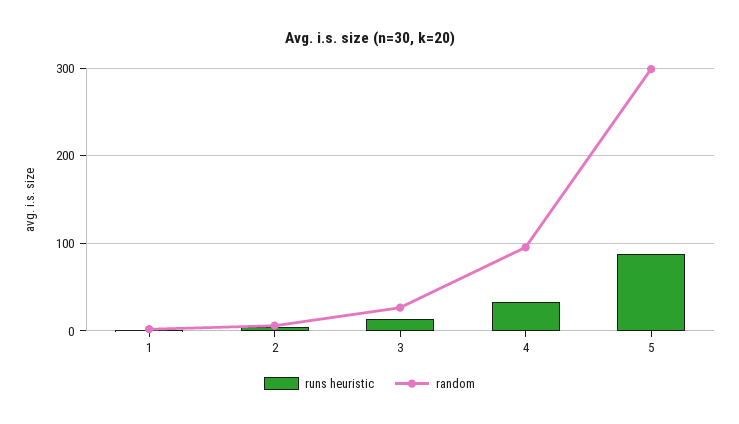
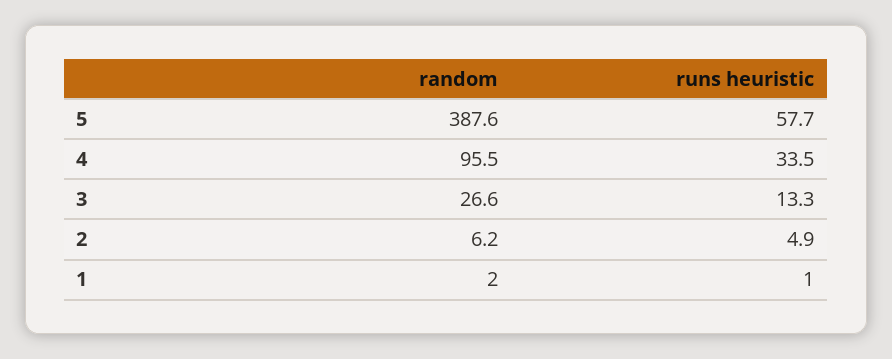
runs heuristic, 5: 90 -> 57.7
random, 5: 300 -> 387.6

